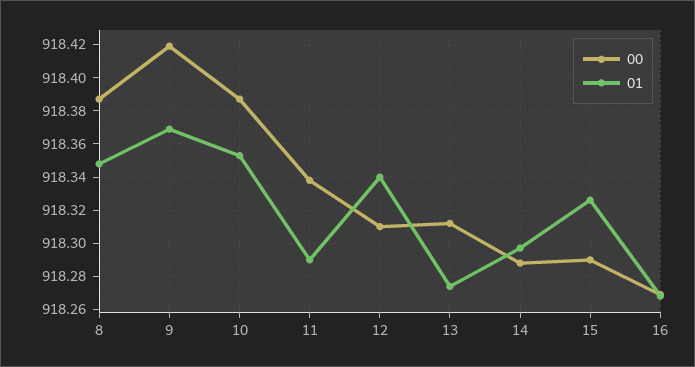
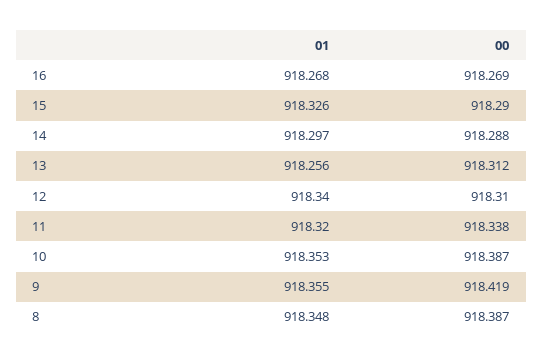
01, 9: 918.37 -> 918.355
01, 11: 918.29 -> 918.32
01, 13: 918.275 -> 918.256

